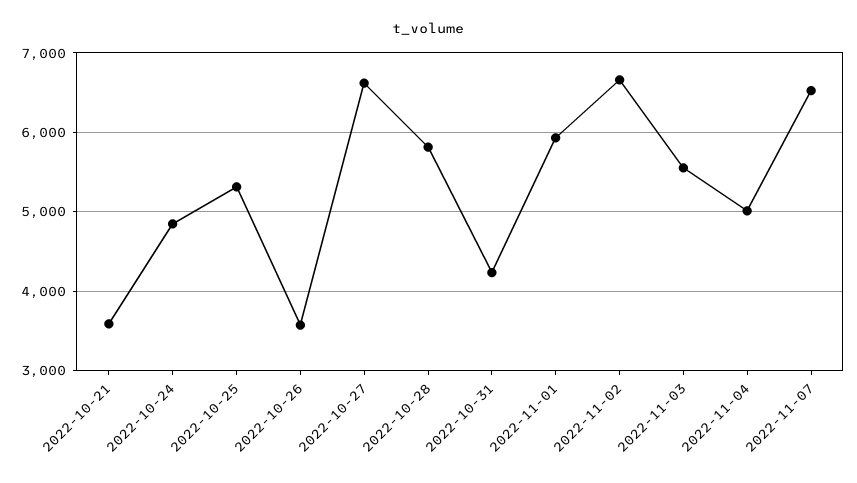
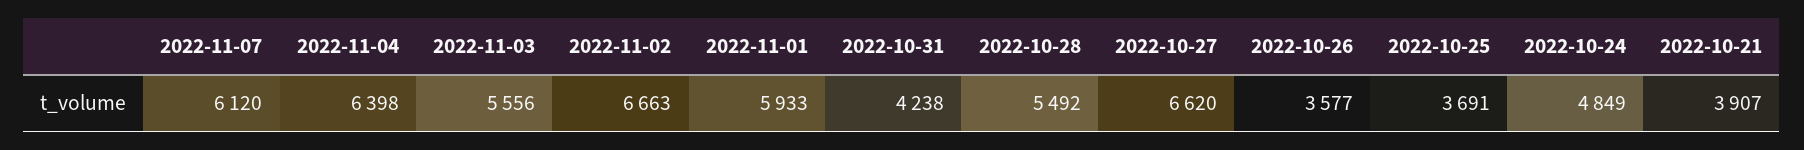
2022-10-21: 3600 -> 3907
2022-10-25: 5300 -> 3691
2022-10-28: 5800 -> 5492
2022-11-04: 5000 -> 6398
2022-11-07: 6500 -> 6120

